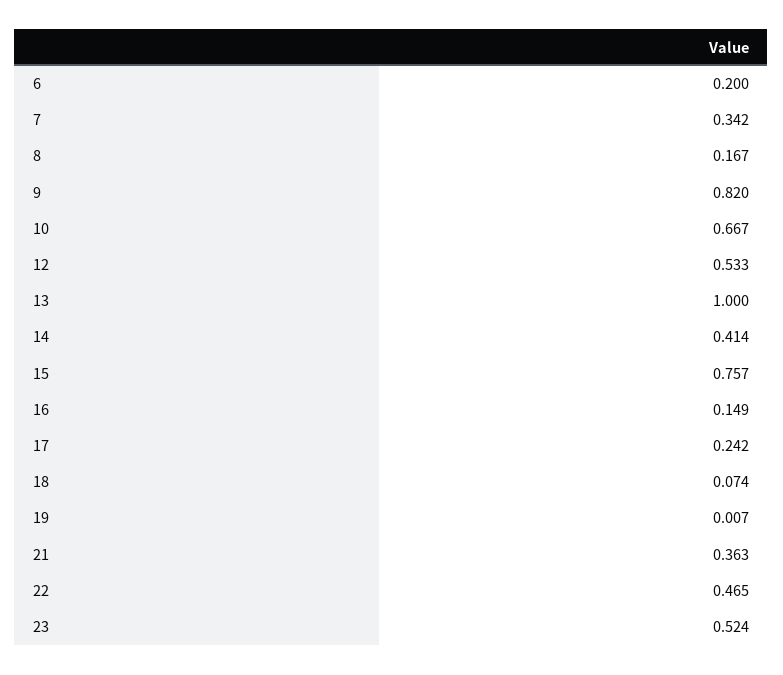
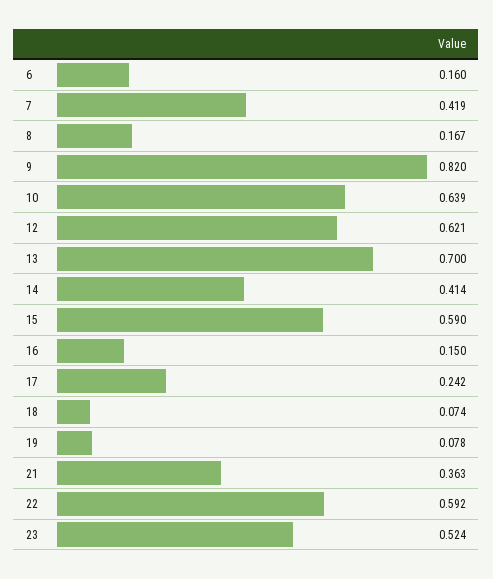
6: 0.2 -> 0.16
7: 0.342 -> 0.419
10: 0.667 -> 0.639
12: 0.533 -> 0.621
13: 1 -> 0.7
15: 0.757 -> 0.59
16: 0.149 -> 0.15
19: 0.007 -> 0.078
22: 0.465 -> 0.592

